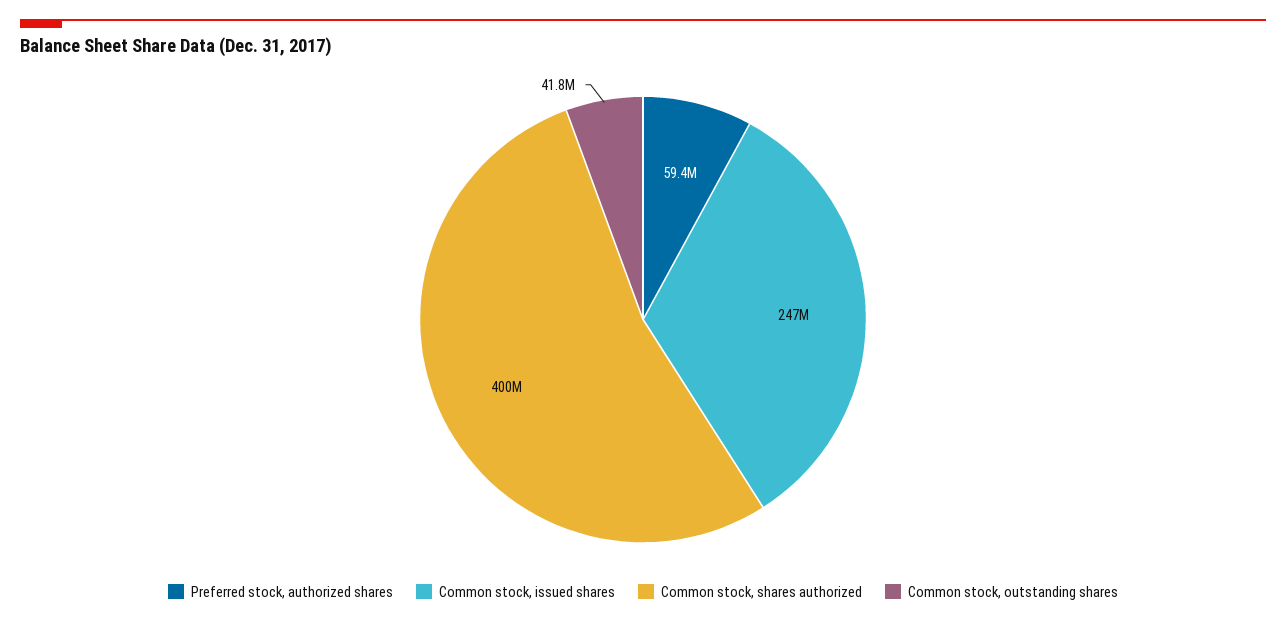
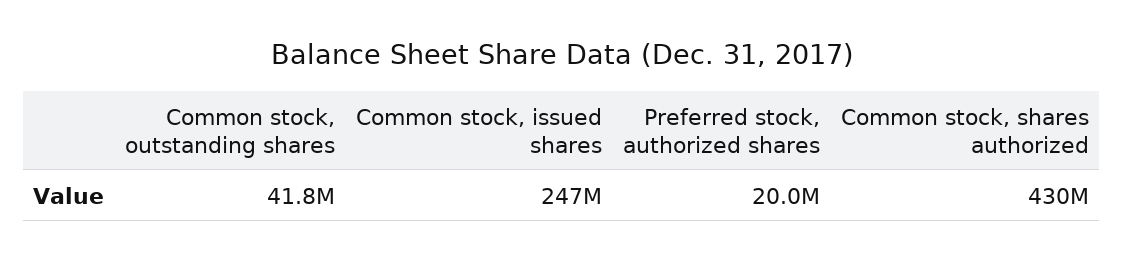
Preferred stock, authorized shares: 59400000 -> 20000000
Common stock, shares authorized: 400000000 -> 430000000

